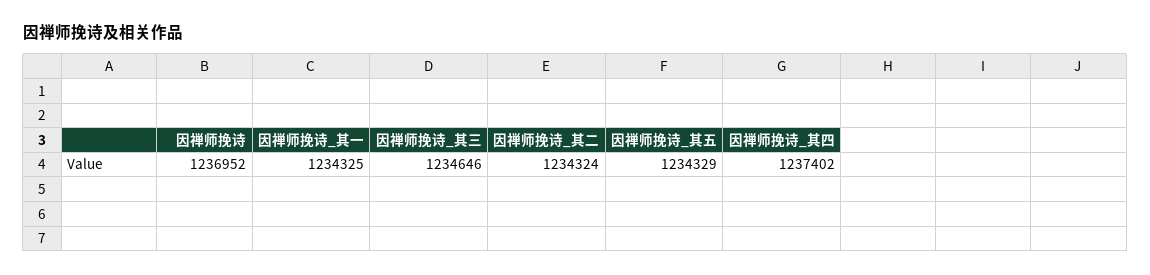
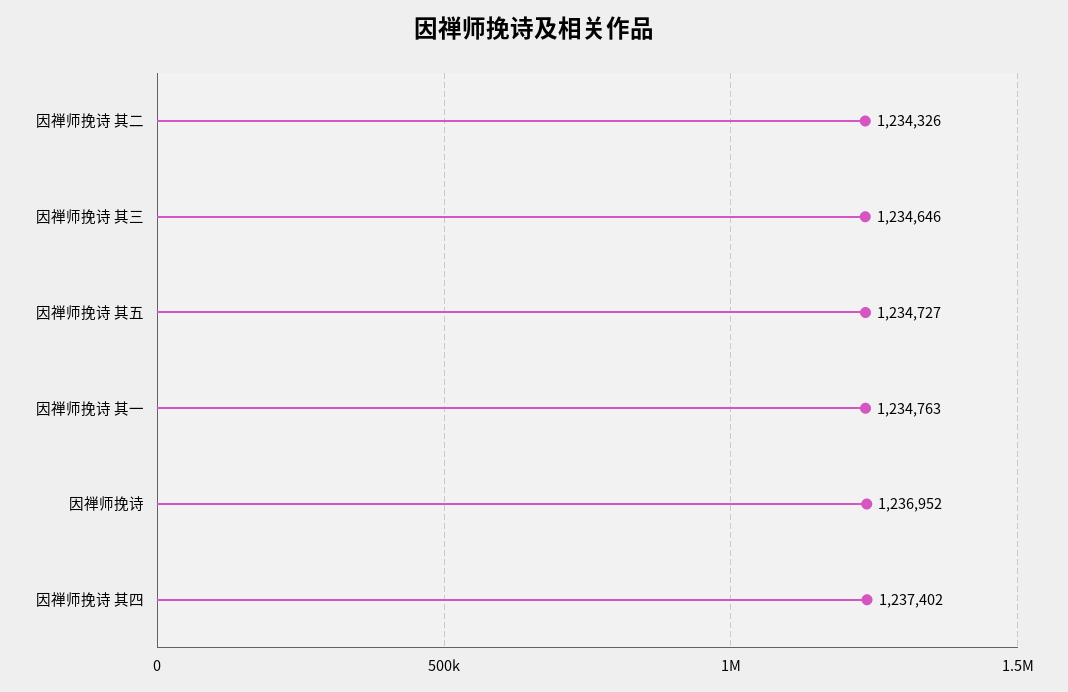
因禅师挽诗_其一: 1234325 -> 1234763
因禅师挽诗_其二: 1234324 -> 1234326
因禅师挽诗_其五: 1234329 -> 1234727

